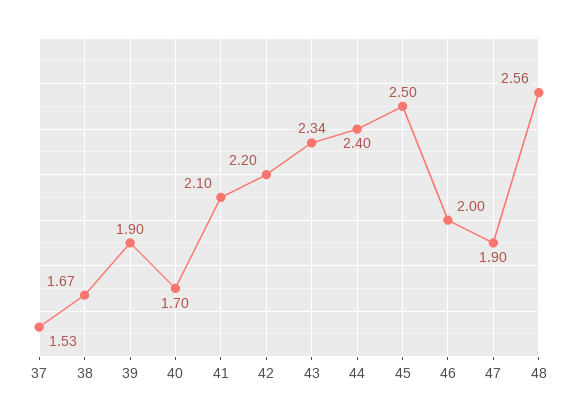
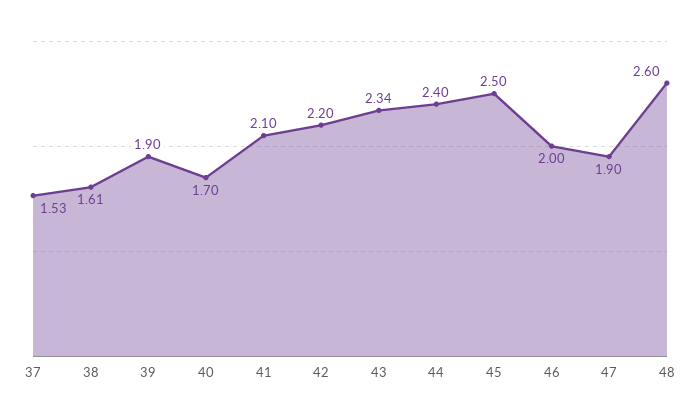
38: 1.67 -> 1.61
48: 2.56 -> 2.6

